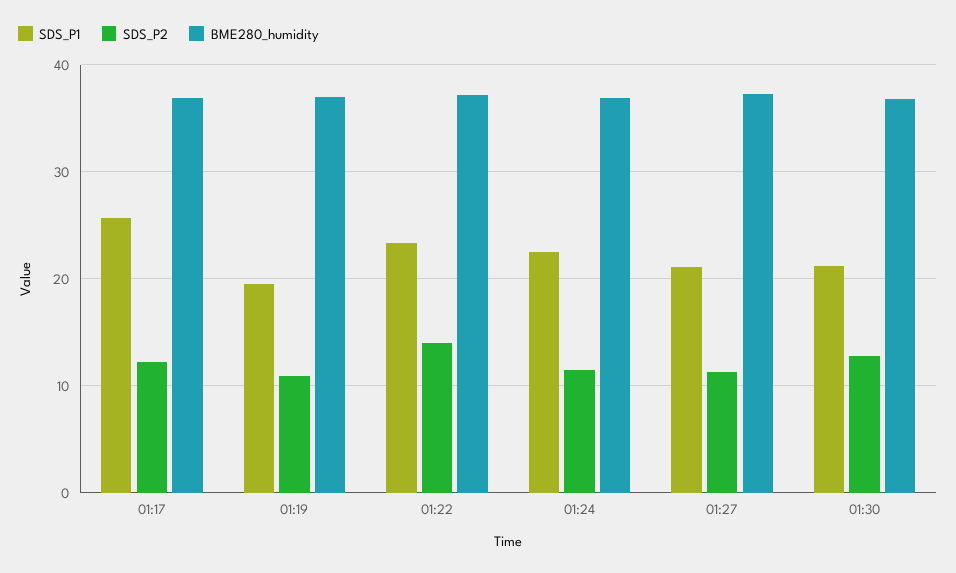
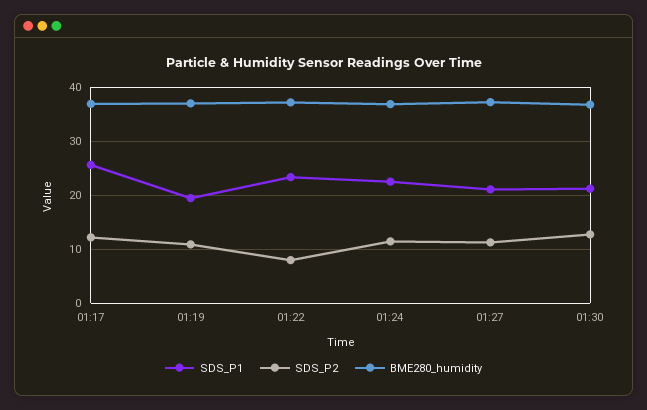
SDS_P2, 01:22: 14 -> 8

